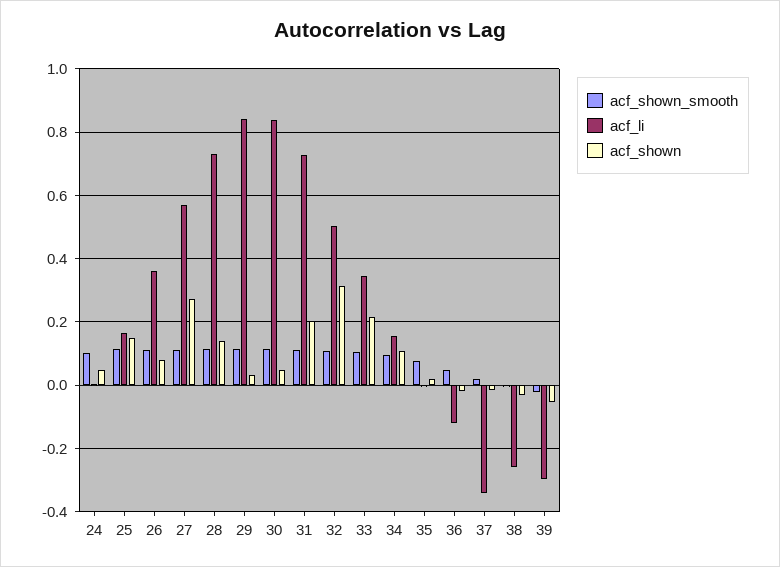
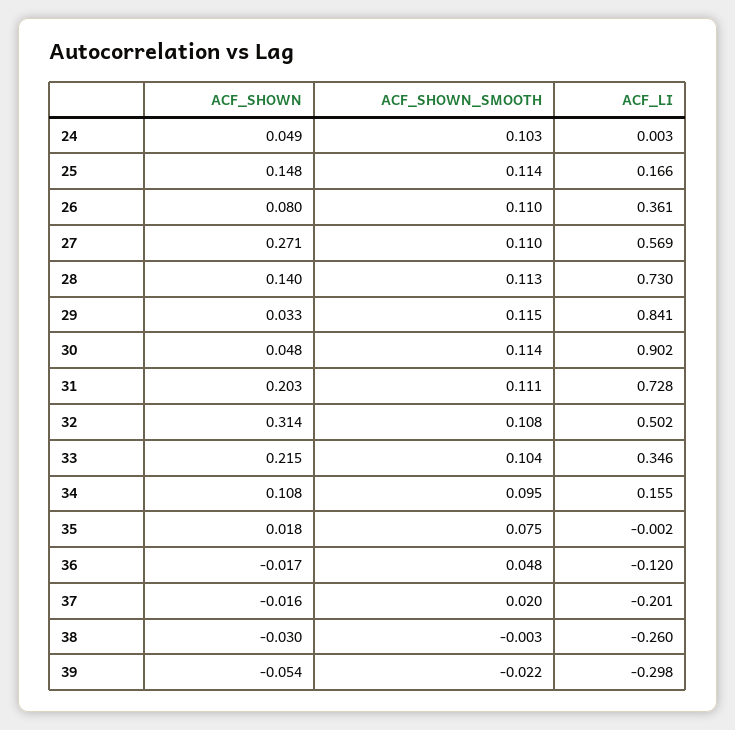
acf_li, 30: 0.84 -> 0.902
acf_li, 37: -0.34 -> -0.201

